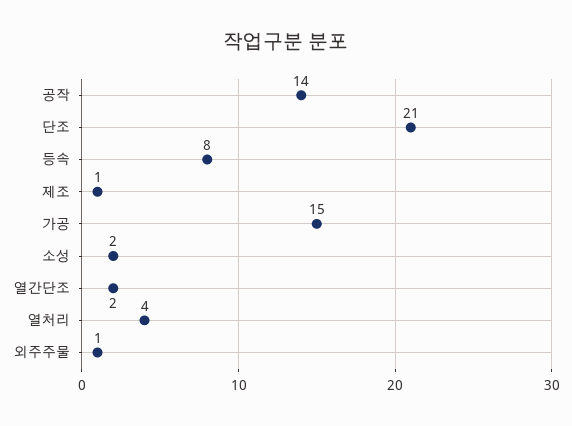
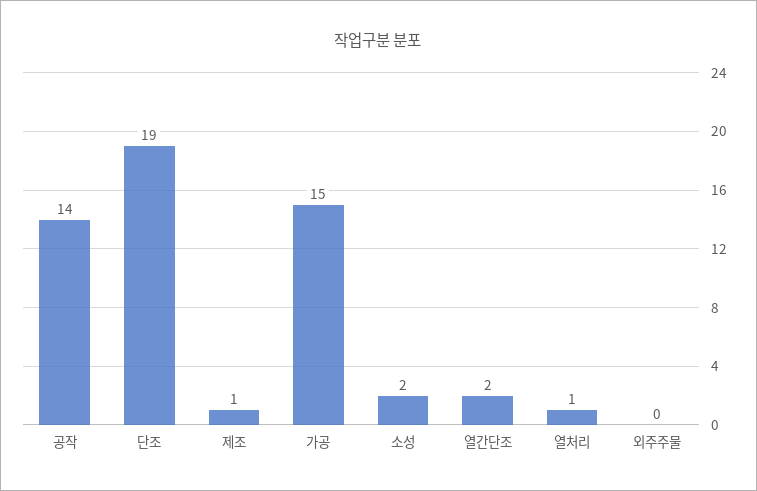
단조: 21 -> 19
등속: 8 -> none
열처리: 4 -> 1
외주주물: 1 -> 0

